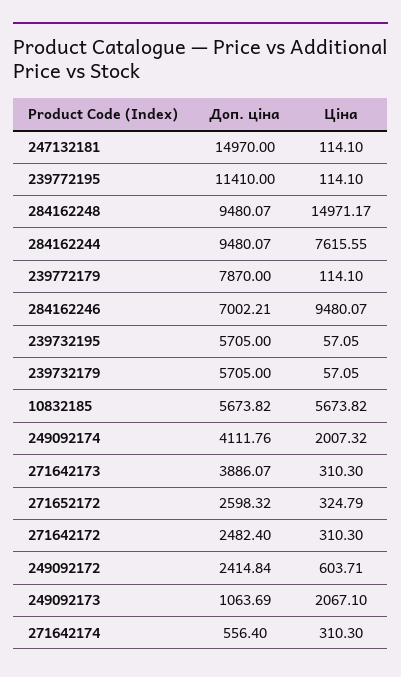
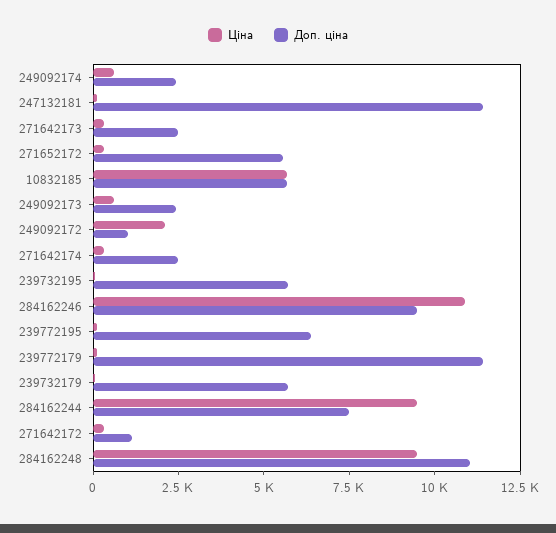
Доп. ціна, 247132181: 14970 -> 11500
Доп. ціна, 239772195: 11410 -> 6500
Доп. ціна, 284162248: 9480.07 -> 11000
Ціна, 284162248: 14971.17 -> 9500
Доп. ціна, 284162244: 9480.07 -> 7500
Ціна, 284162244: 7615.55 -> 9500
Доп. ціна, 239772179: 7870 -> 11500
Доп. ціна, 284162246: 7002.21 -> 9500
Ціна, 284162246: 9480.07 -> 11000
Доп. ціна, 249092174: 4111.76 -> 2500
Ціна, 249092174: 2007.32 -> 500
Доп. ціна, 271642173: 3886.07 -> 2500
Доп. ціна, 271652172: 2598.32 -> 5500
Доп. ціна, 271642172: 2482.4 -> 1000
Доп. ціна, 249092172: 2414.84 -> 1000
Ціна, 249092172: 603.71 -> 2000
Доп. ціна, 249092173: 1063.69 -> 2500
Ціна, 249092173: 2067.1 -> 500
Доп. ціна, 271642174: 556.4 -> 2500

